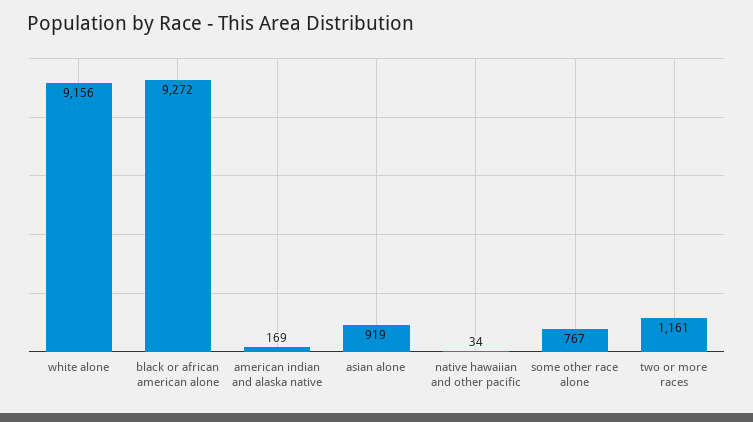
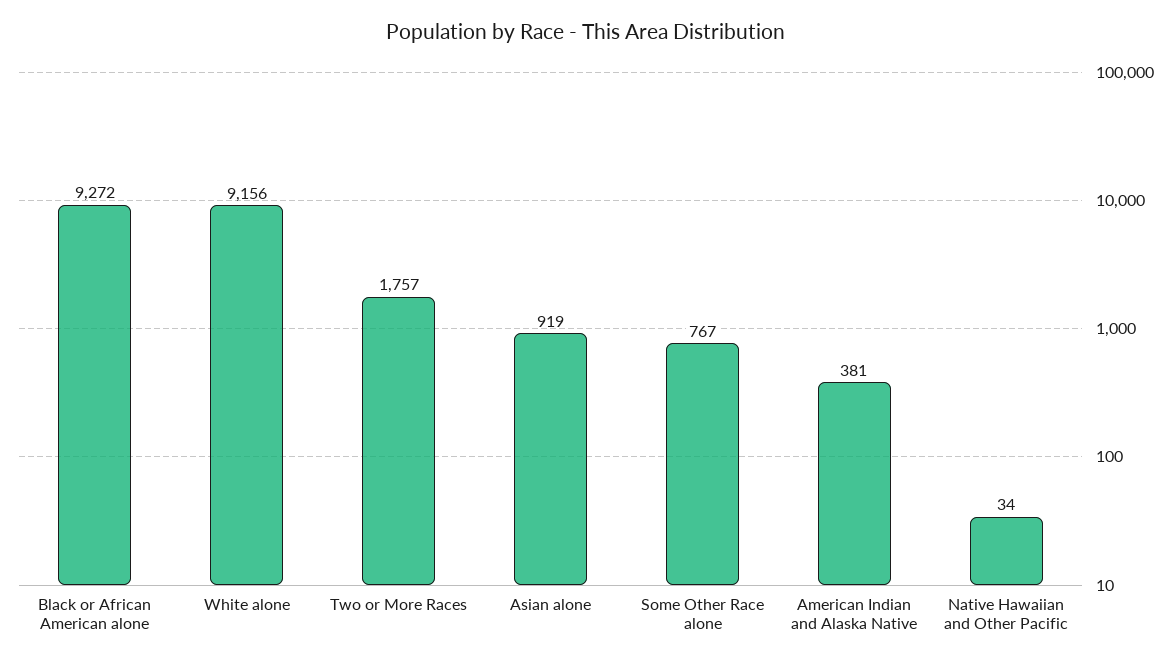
american indian and alaska native: 169 -> 381
two or more races: 1161 -> 1757

